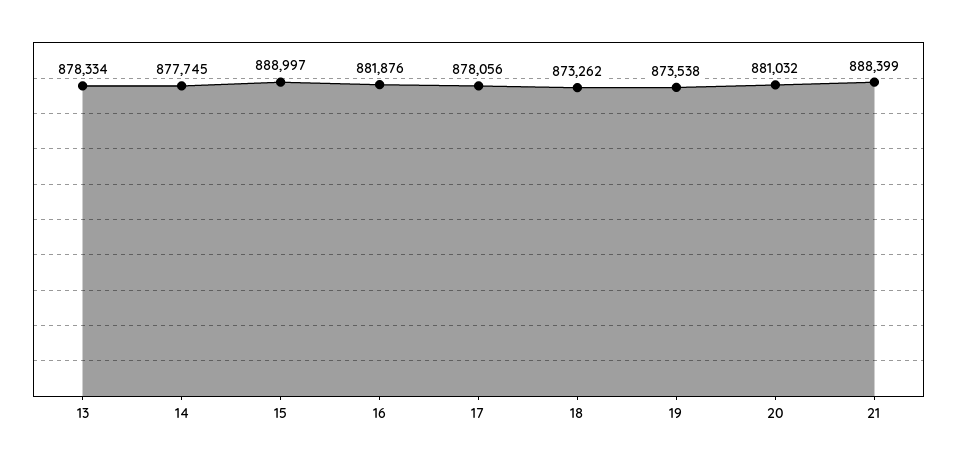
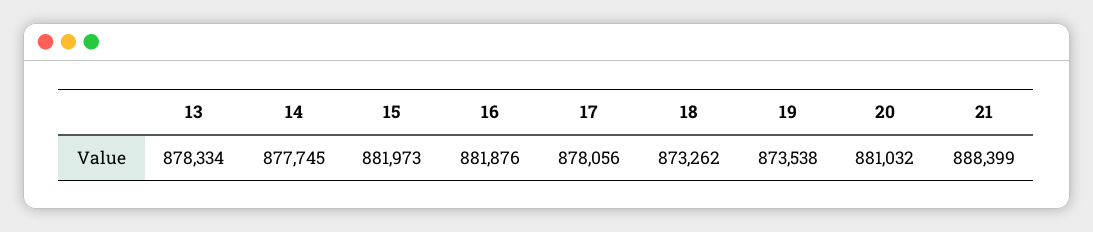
15: 888997 -> 881973

